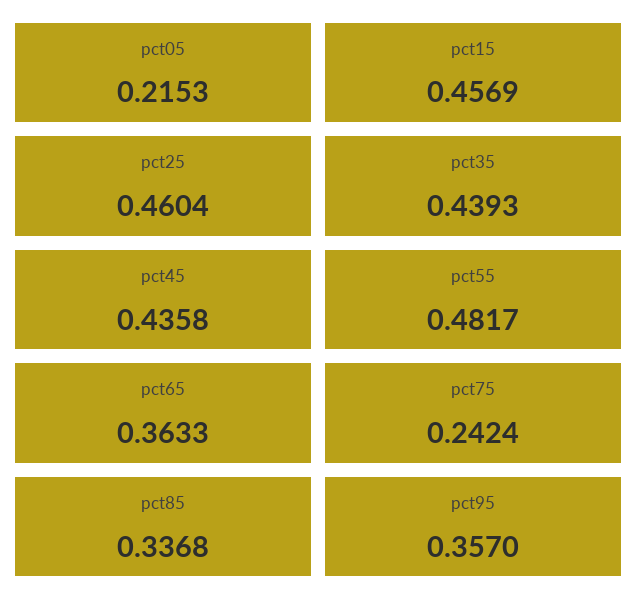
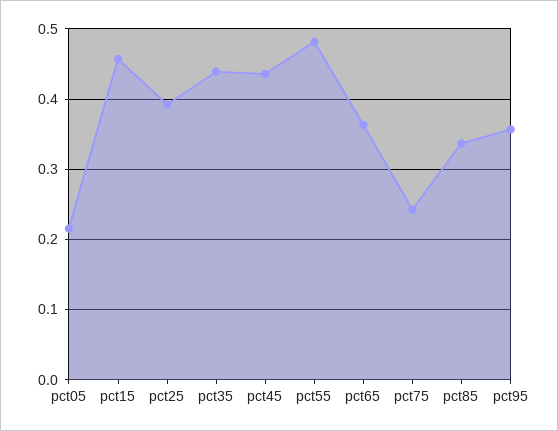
pct25: 0.4604 -> 0.39

